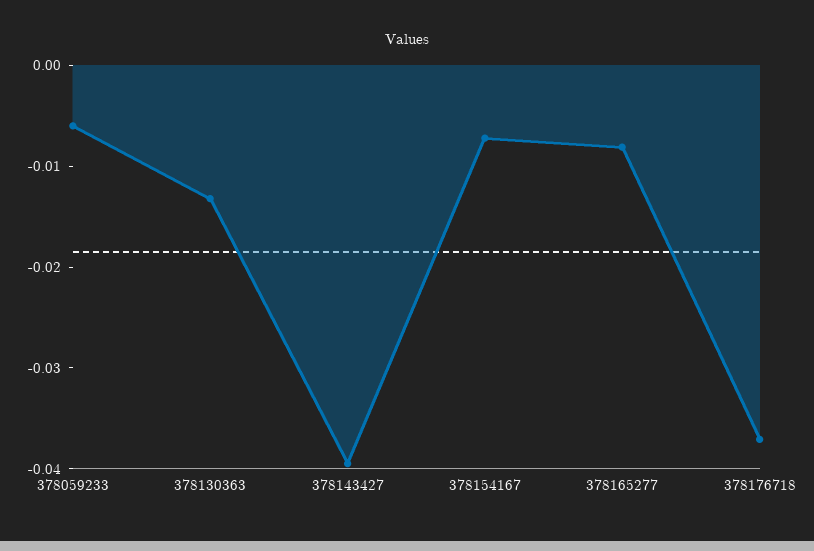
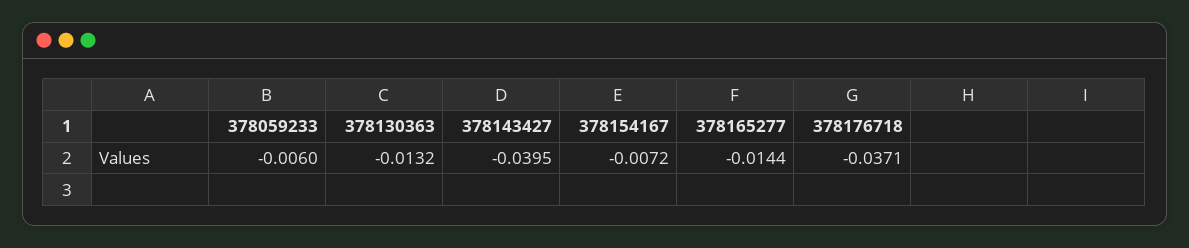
378165277: -0.008 -> -0.0144

